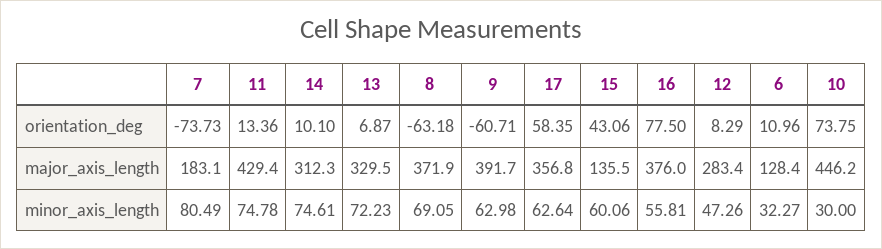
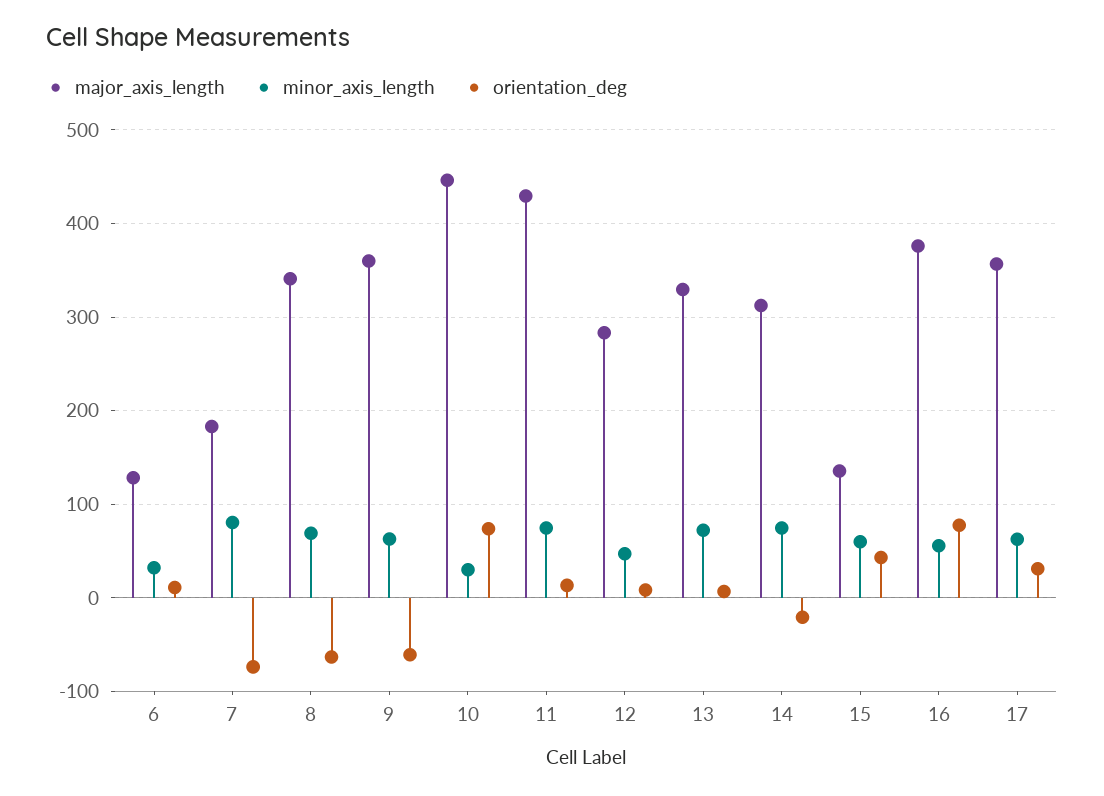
orientation_deg, 14: 10.1 -> -20
orientation_deg, 17: 58.35 -> 30
major_axis_length, 8: 371.9 -> 340
major_axis_length, 9: 391.7 -> 360

